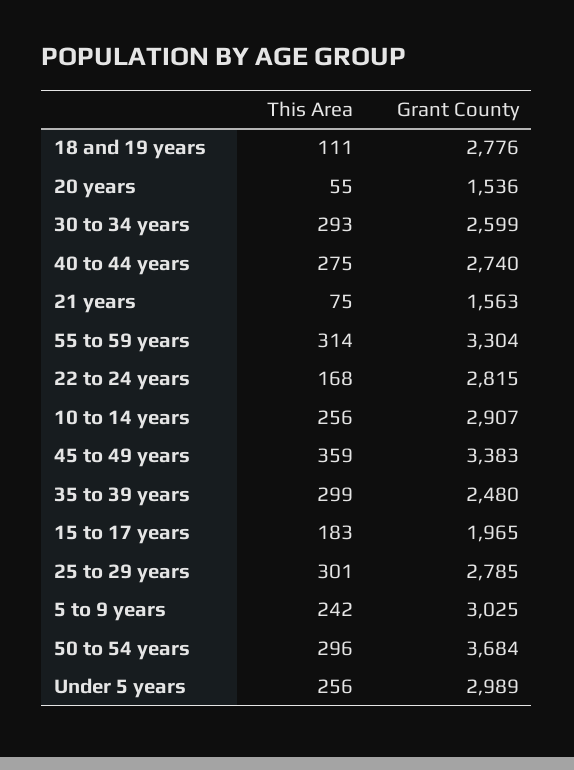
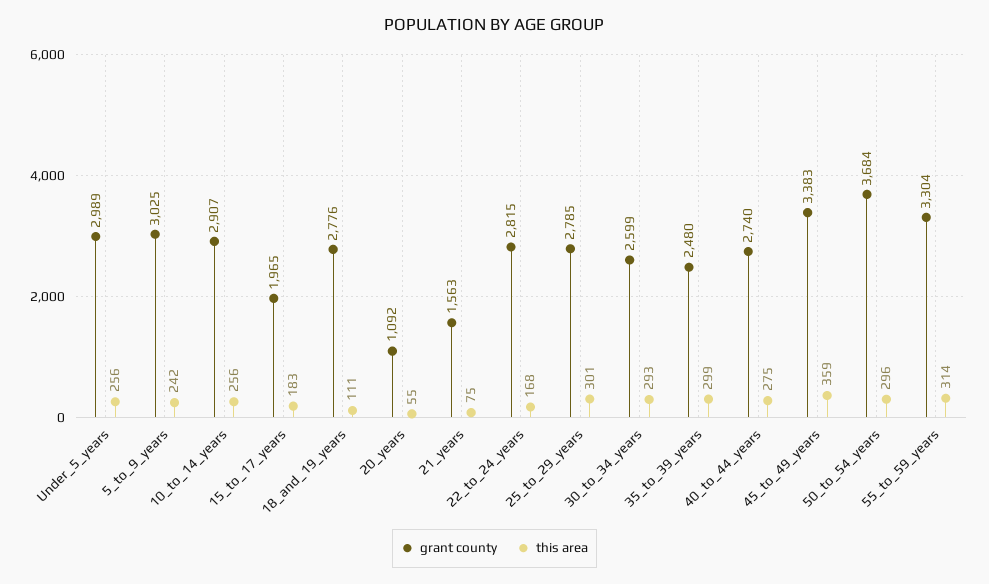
Grant County, 20 years: 1536 -> 1092

